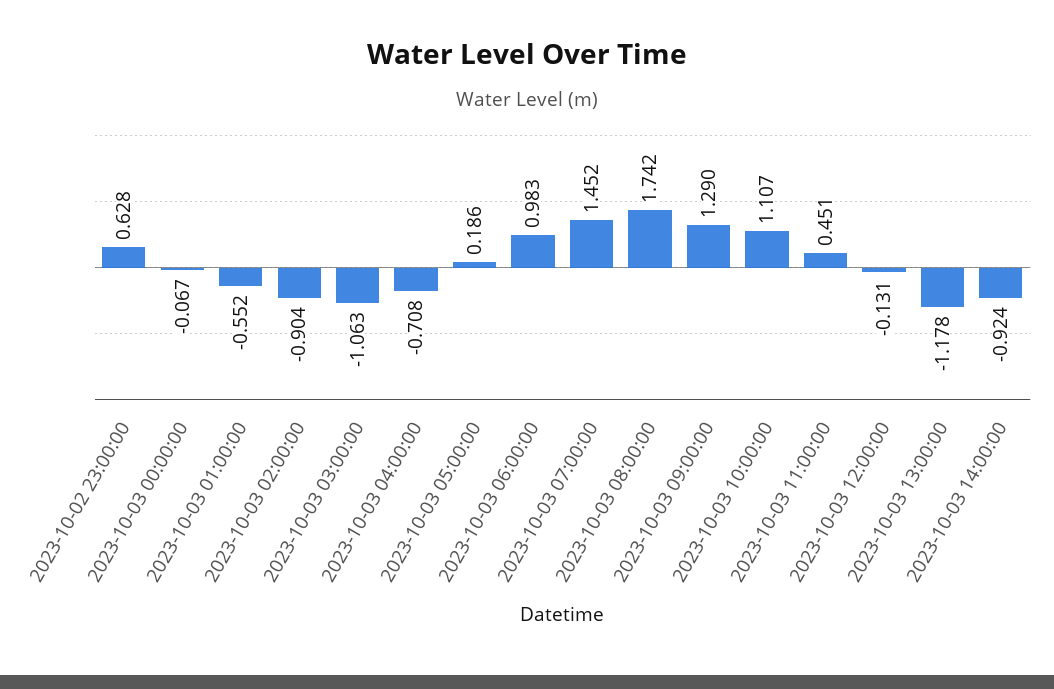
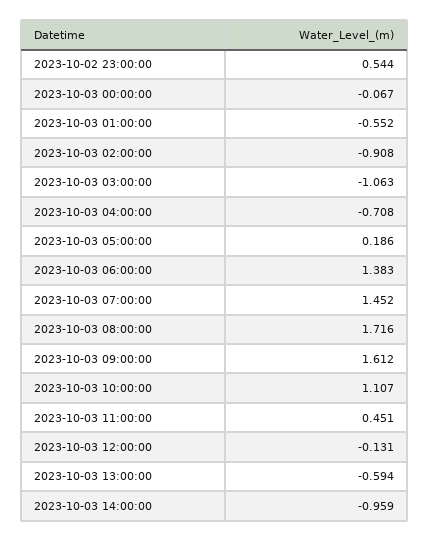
2023-10-02 23:00:00: 0.628 -> 0.544
2023-10-03 02:00:00: -0.904 -> -0.908
2023-10-03 06:00:00: 0.983 -> 1.383
2023-10-03 08:00:00: 1.742 -> 1.716
2023-10-03 09:00:00: 1.29 -> 1.612
2023-10-03 13:00:00: -1.178 -> -0.594
2023-10-03 14:00:00: -0.924 -> -0.959

